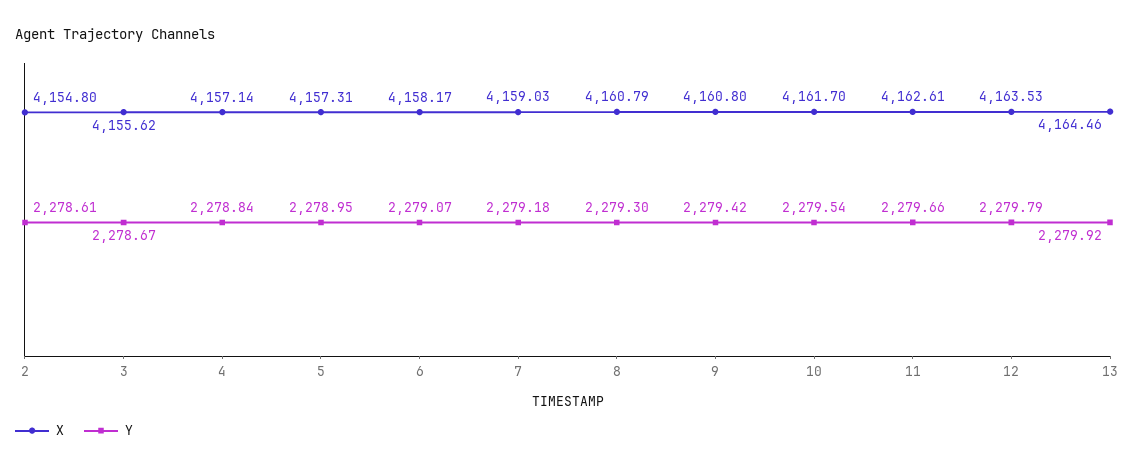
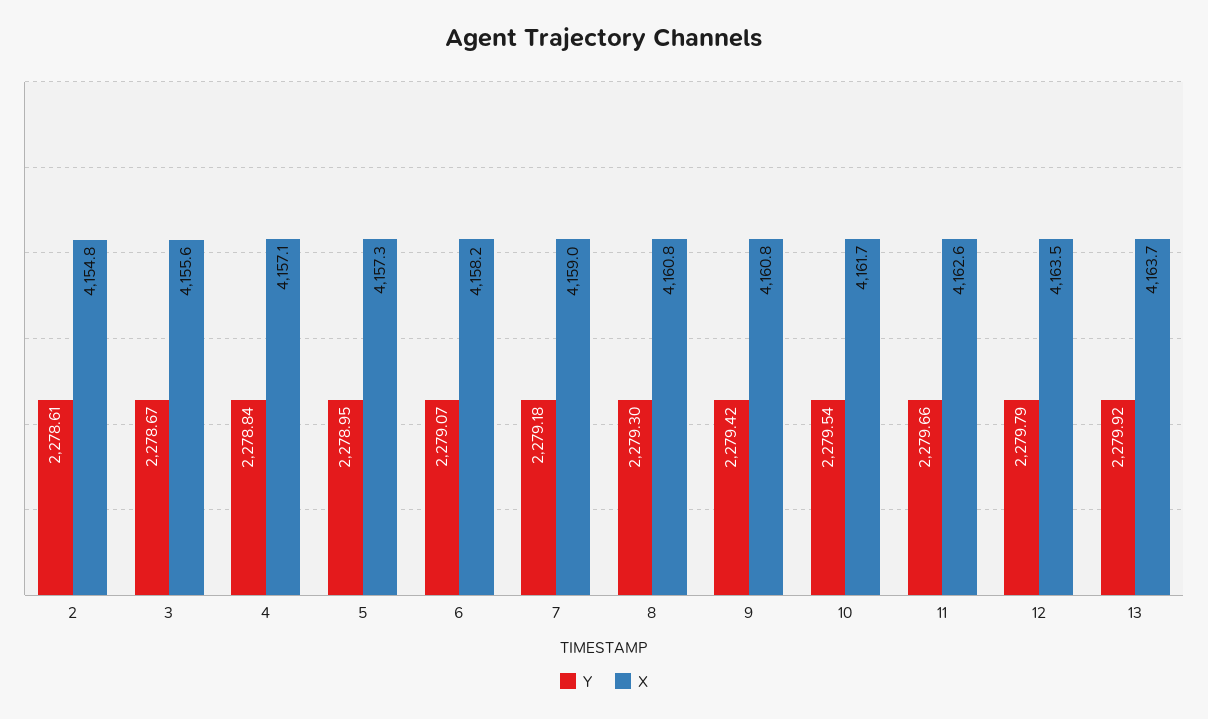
X, 13: 4164.46 -> 4163.7

